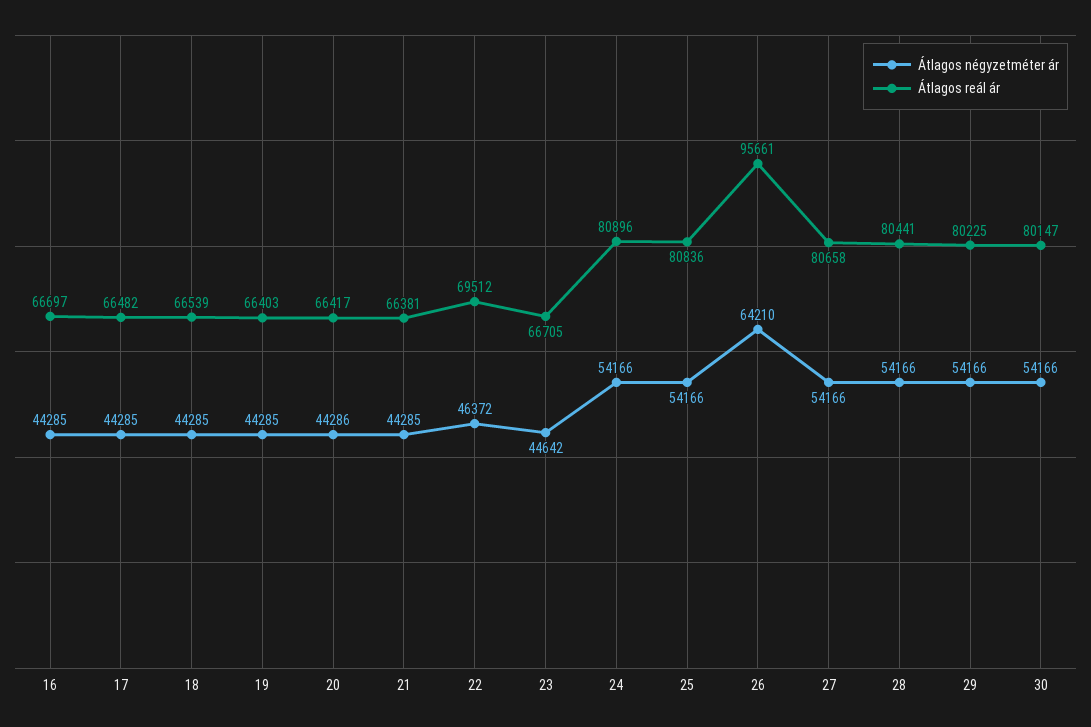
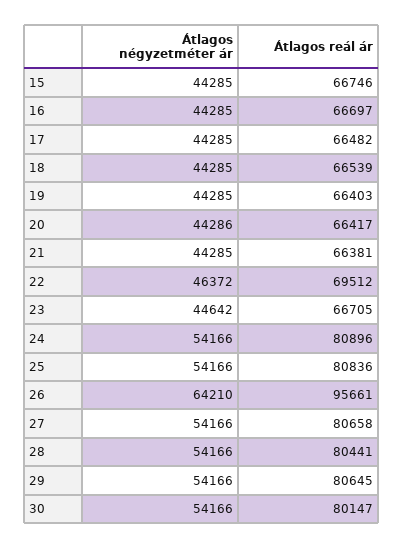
Átlagos reál ár, 29: 80225 -> 80645
Átlagos négyzetméter ár, 15: none -> 44285
Átlagos reál ár, 15: none -> 66746

